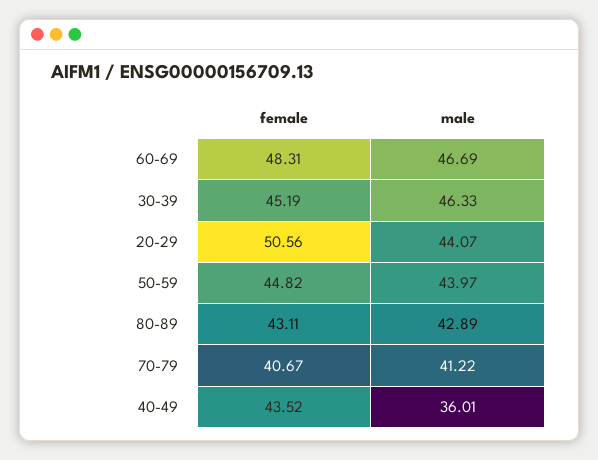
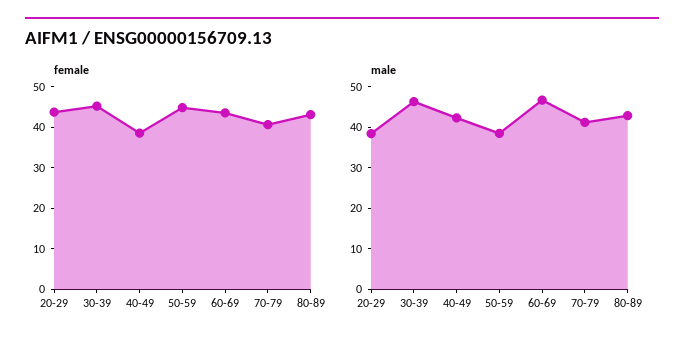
female, 60-69: 48.31 -> 44
female, 20-29: 50.56 -> 44
male, 20-29: 44.07 -> 38
male, 50-59: 43.97 -> 38
female, 40-49: 43.52 -> 38
male, 40-49: 36.01 -> 42

